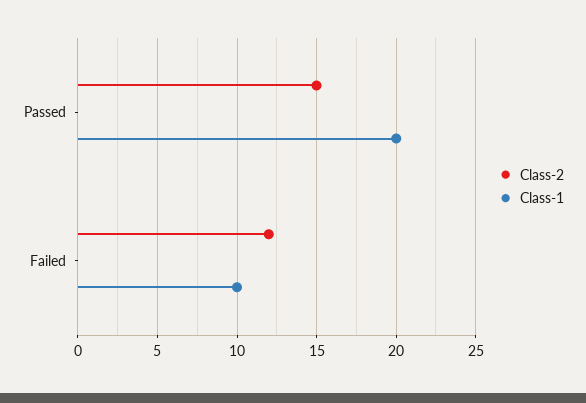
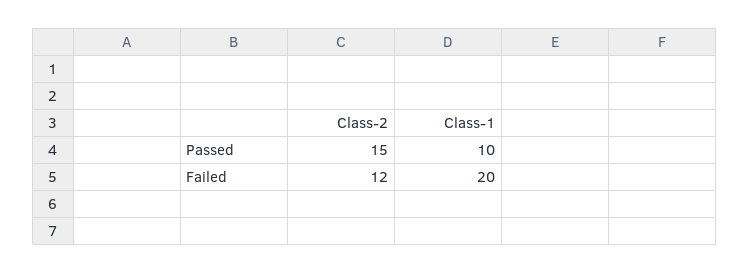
Class-1, Passed: 20 -> 10
Class-1, Failed: 10 -> 20

